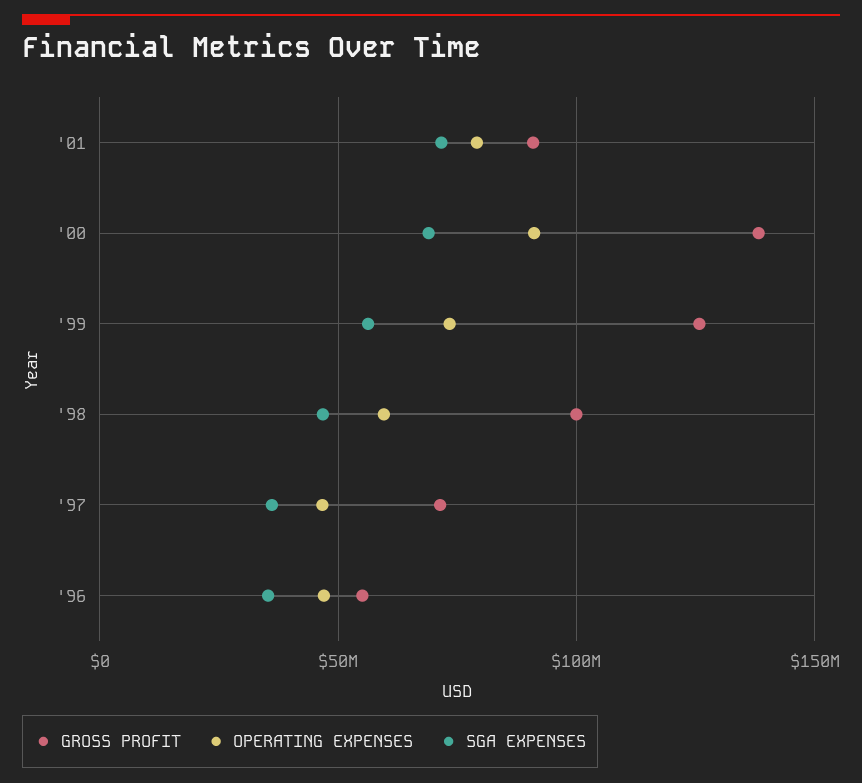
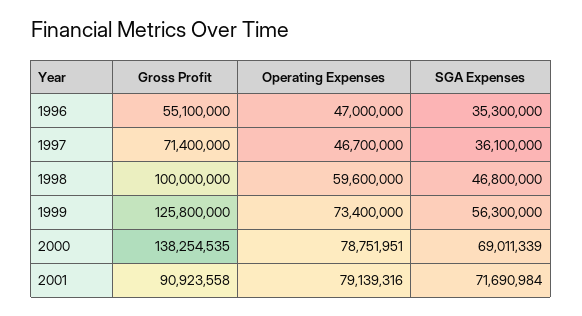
OPERATING EXPENSES, '00: 90000000 -> 78751951

